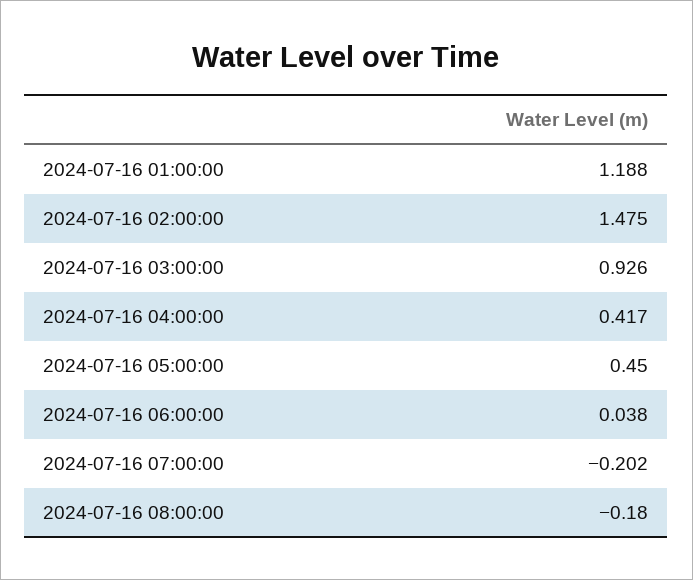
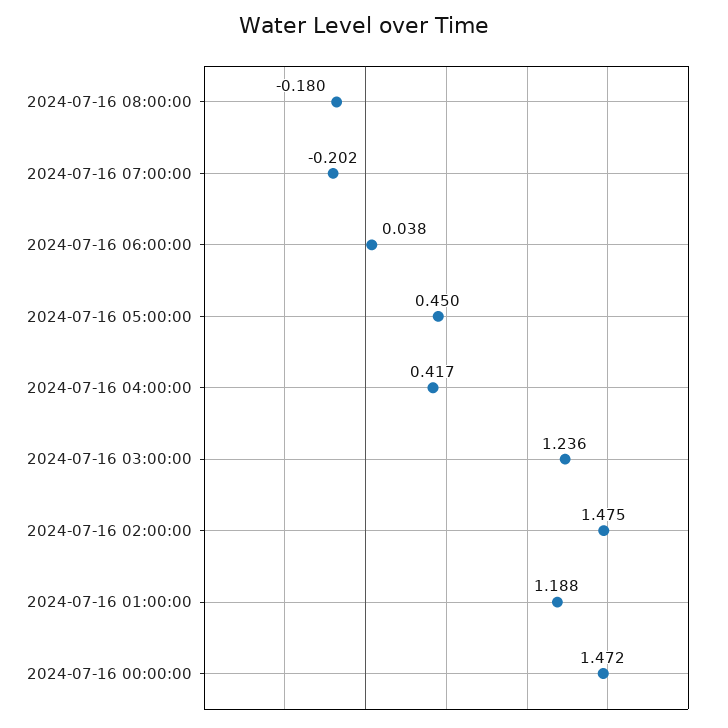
2024-07-16 03:00:00: 0.926 -> 1.236
2024-07-16 00:00:00: none -> 1.472

